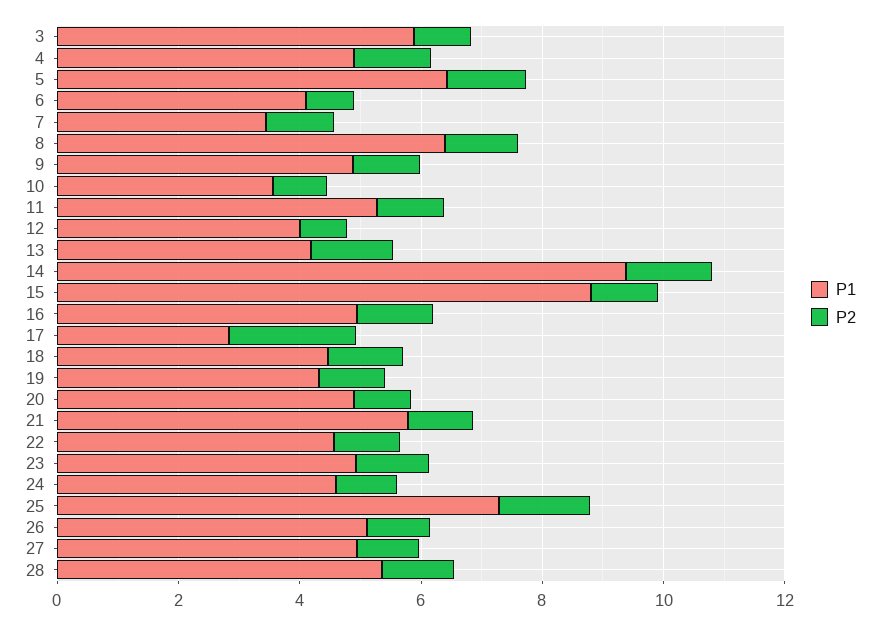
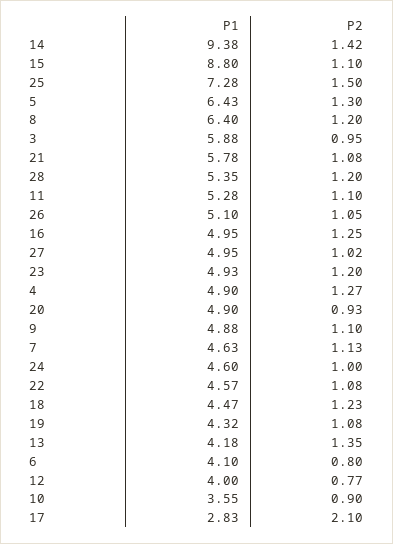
P1, 7: 3.5 -> 4.63

